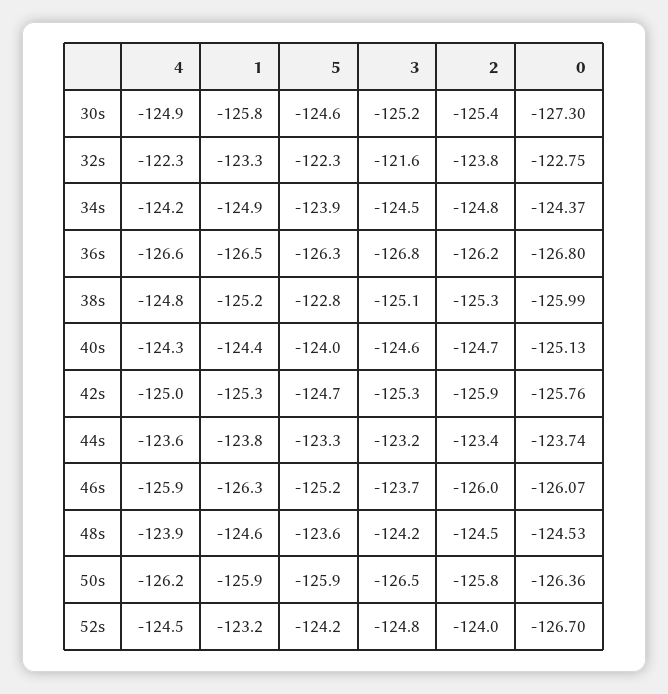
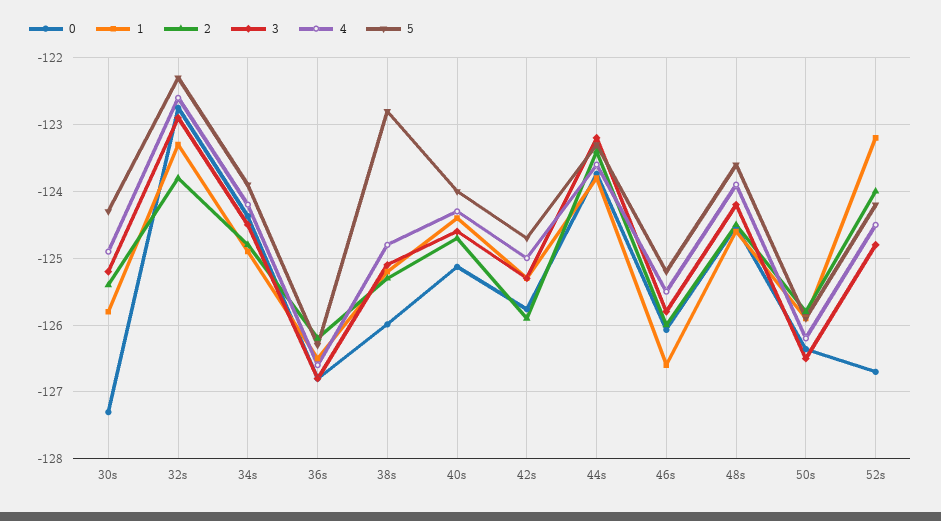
5, 30s: -124.6 -> -124.3
4, 32s: -122.3 -> -122.6
3, 32s: -121.6 -> -122.9
4, 46s: -125.9 -> -125.5
1, 46s: -126.3 -> -126.6
3, 46s: -123.7 -> -125.8

